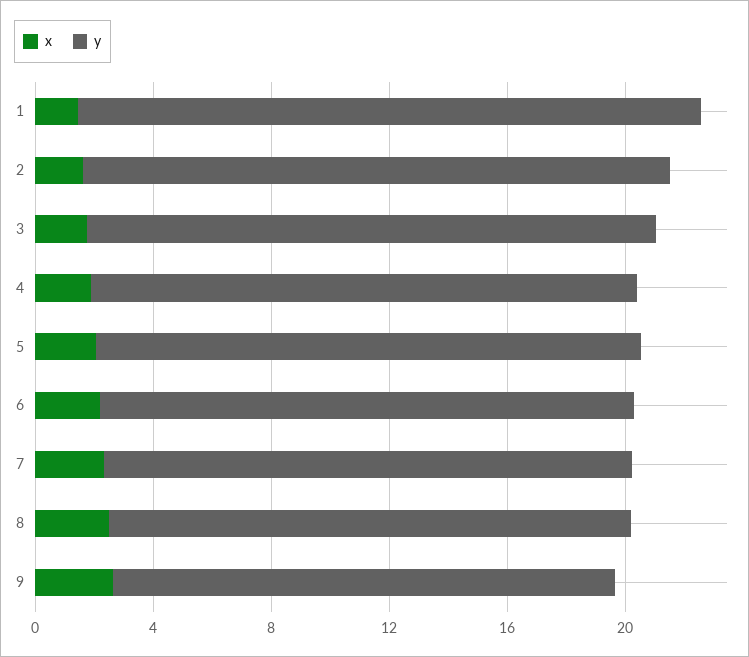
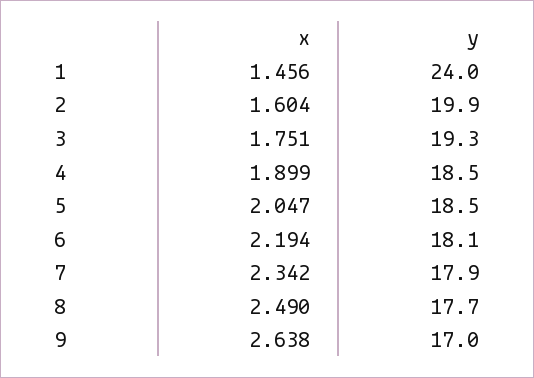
y, 1: 21 -> 24

